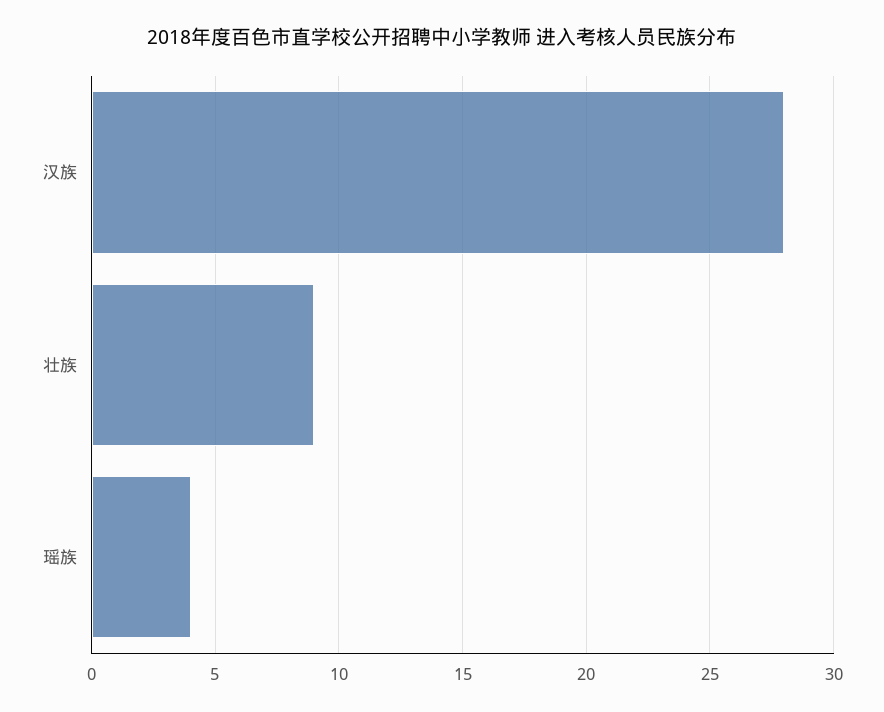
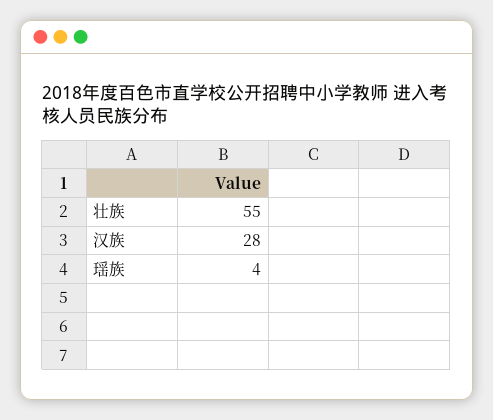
壮族: 9 -> 55

